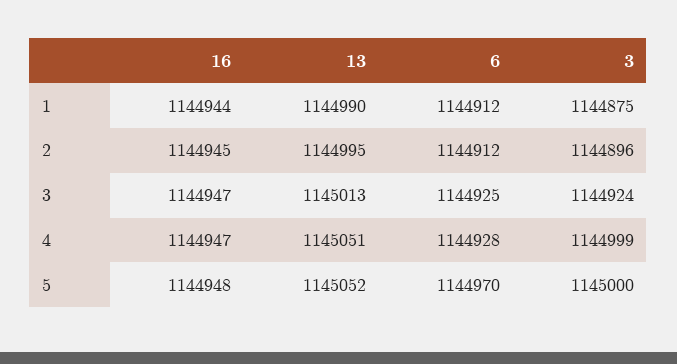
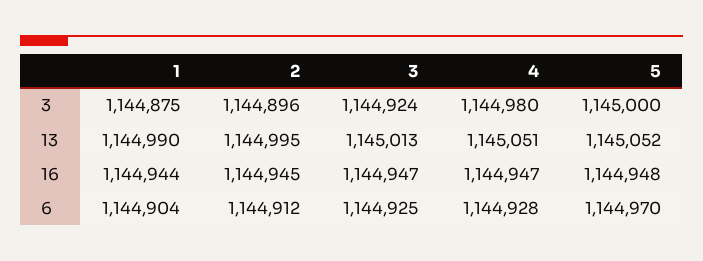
6, 1: 1144912 -> 1144904
3, 4: 1144999 -> 1144980

